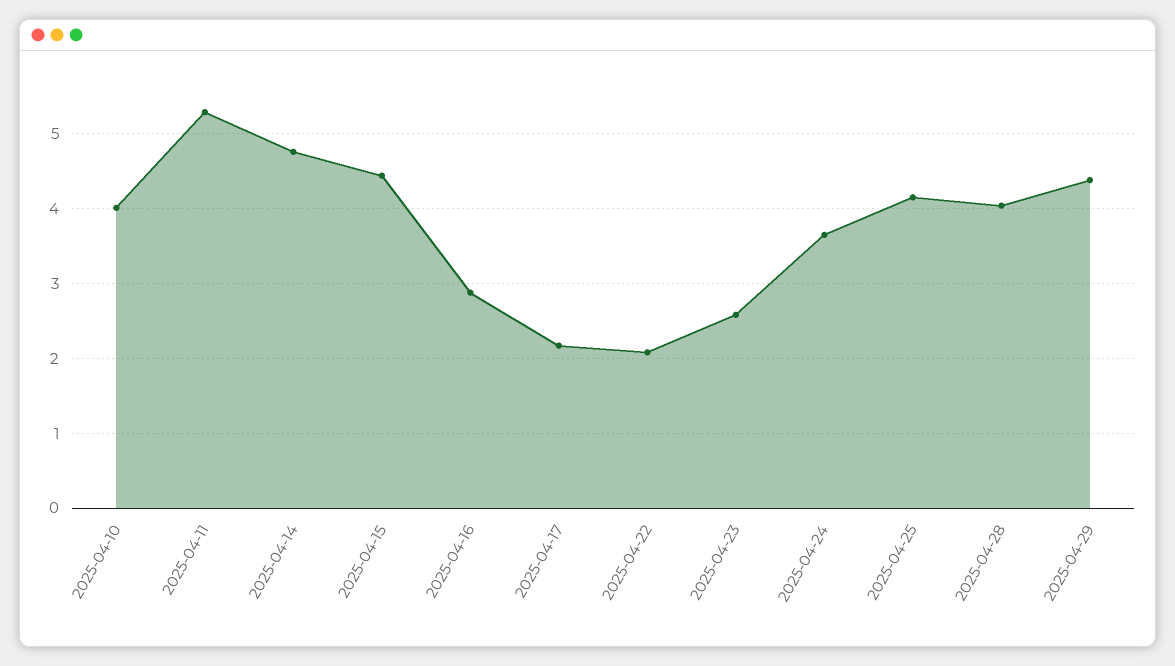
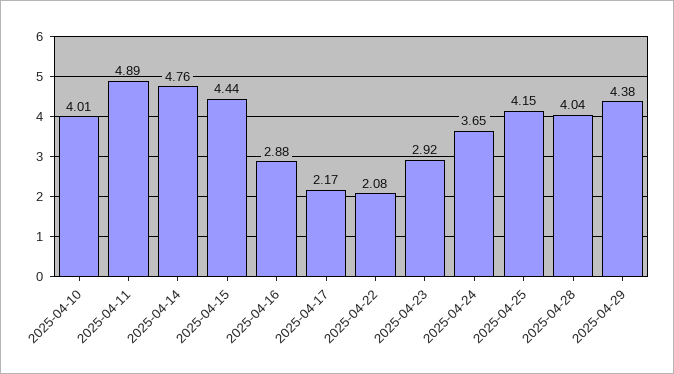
2025-04-11: 5.3 -> 4.89
2025-04-23: 2.6 -> 2.92

